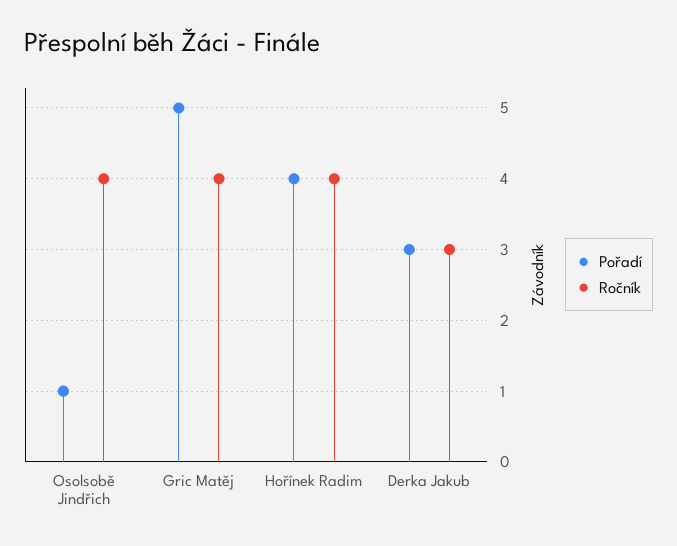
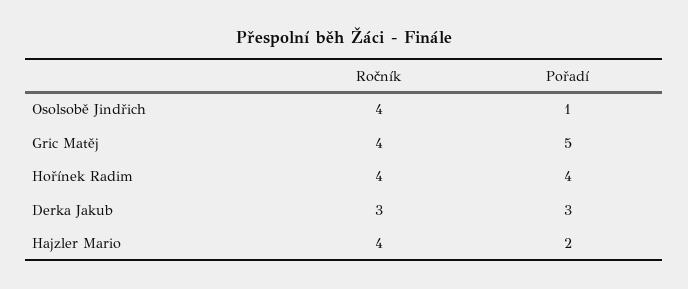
Ročník, Hajzler Mario: none -> 4
Pořadí, Hajzler Mario: none -> 2

